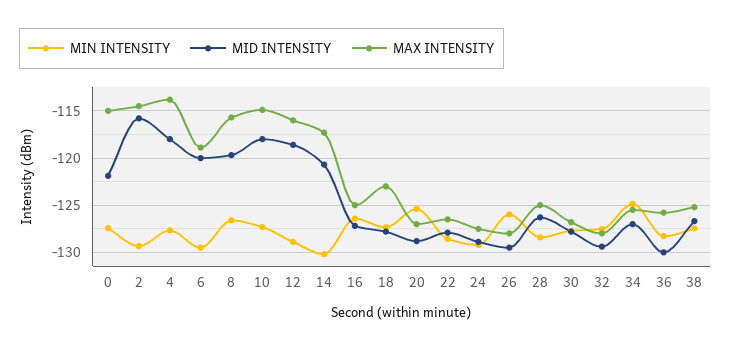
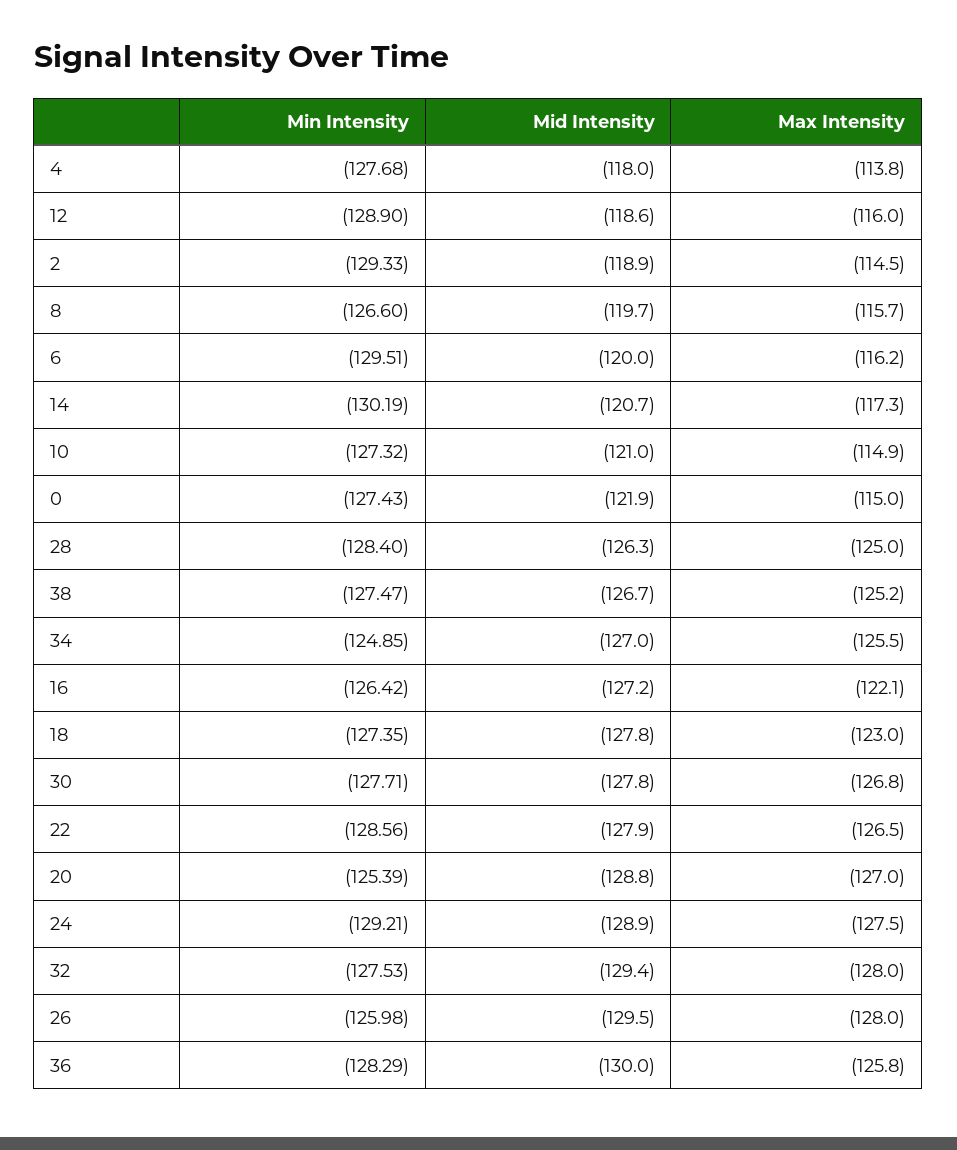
MID INTENSITY, 2: -116 -> -118.9
MAX INTENSITY, 6: -119 -> -116.2
MID INTENSITY, 10: -118 -> -121
MAX INTENSITY, 16: -125 -> -122.1

